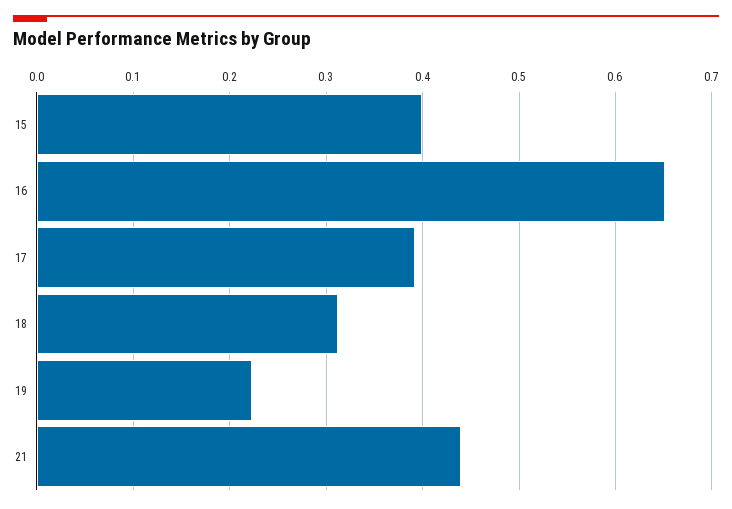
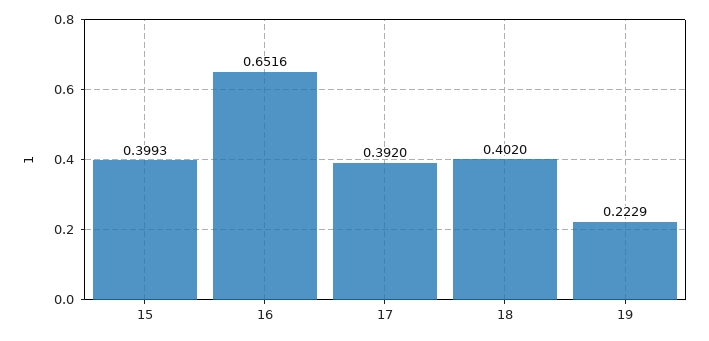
18: 0.31 -> 0.402
21: 0.44 -> none

